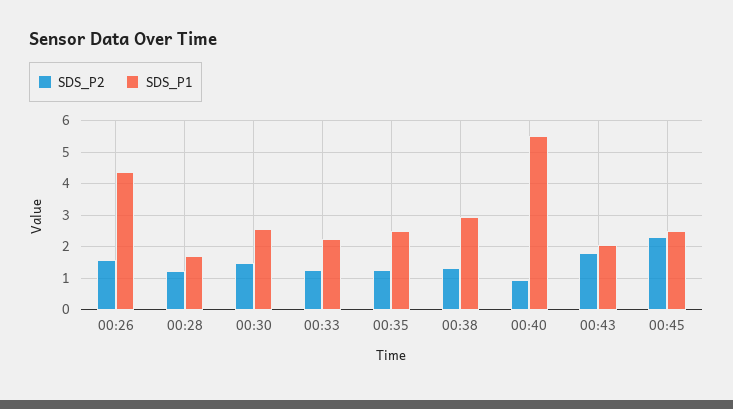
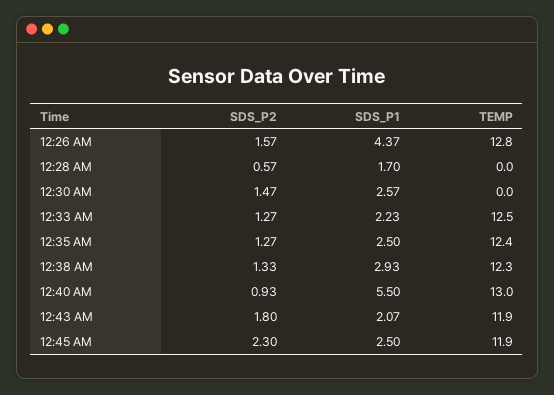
SDS_P2, 00:28: 1.2 -> 0.57
TEMP, 00:26: none -> 12.8
TEMP, 00:28: none -> 0
TEMP, 00:30: none -> 0
TEMP, 00:33: none -> 12.5
TEMP, 00:35: none -> 12.4
TEMP, 00:38: none -> 12.3
TEMP, 00:40: none -> 13
TEMP, 00:43: none -> 11.9
TEMP, 00:45: none -> 11.9

